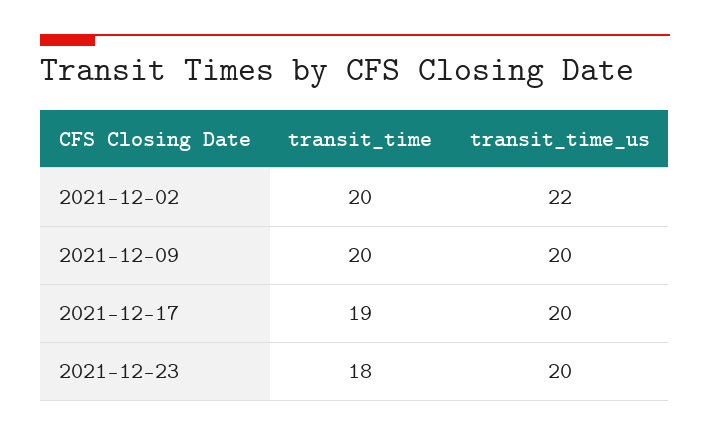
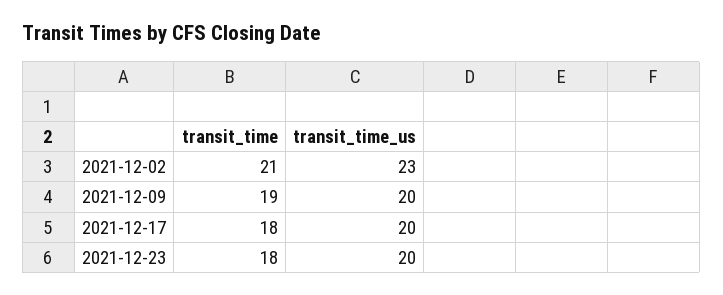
transit_time, 2021-12-02: 20 -> 21
transit_time_us, 2021-12-02: 22 -> 23
transit_time, 2021-12-09: 20 -> 19
transit_time, 2021-12-17: 19 -> 18

